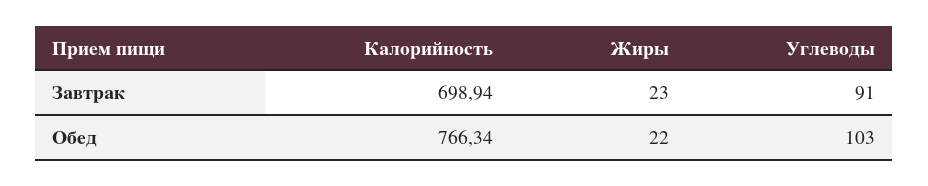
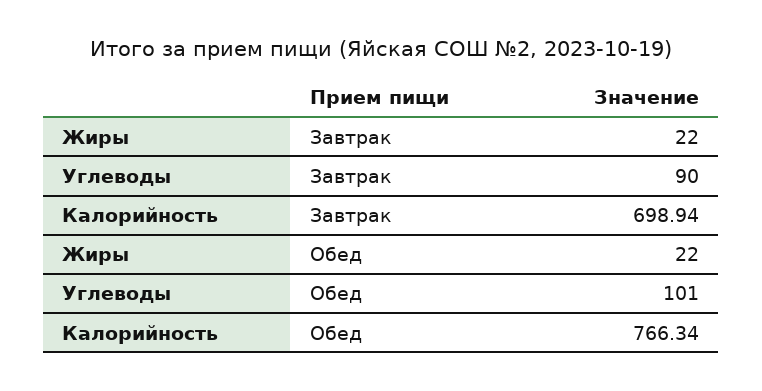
Жиры, Завтрак: 23 -> 22
Углеводы, Завтрак: 91 -> 90
Углеводы, Обед: 103 -> 101

